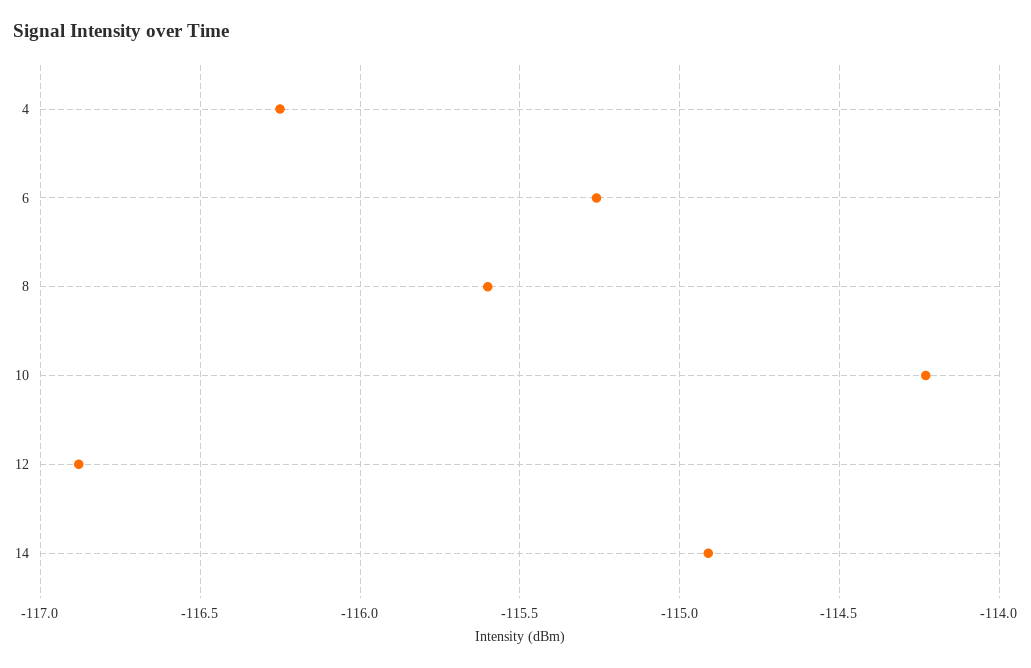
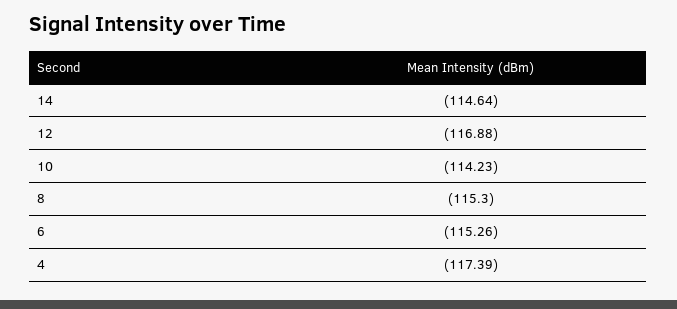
4: -116.25 -> -117.39
8: -115.6 -> -115.3
14: -114.9 -> -114.64

